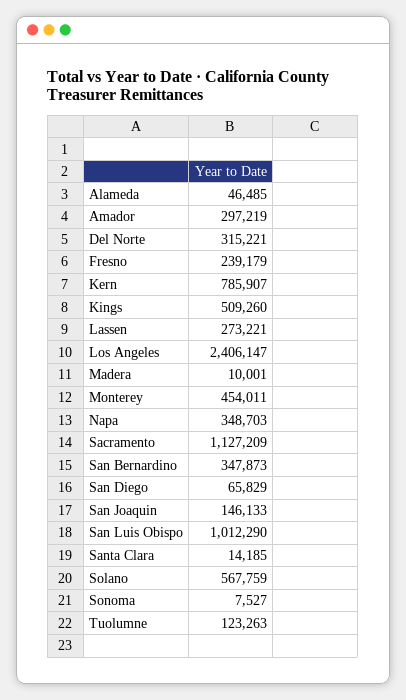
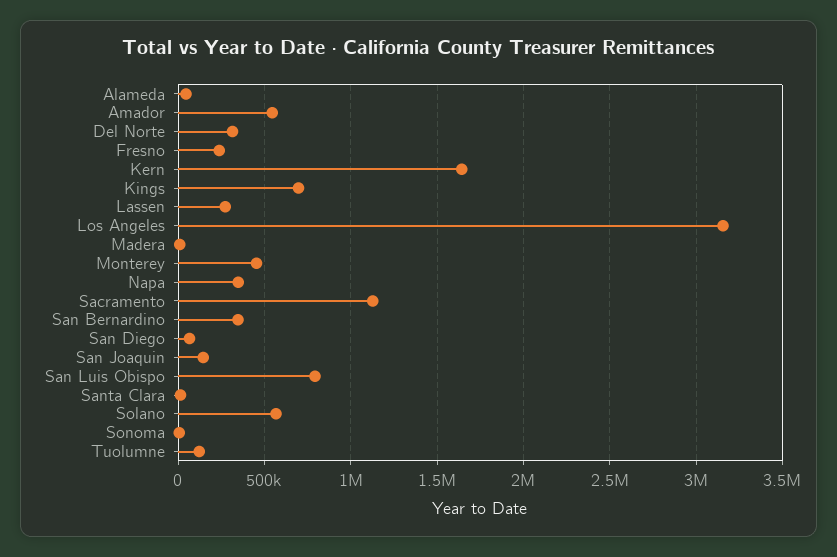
Amador: 297219 -> 550000
Kern: 785907 -> 1650000
Kings: 509260 -> 700000
Los Angeles: 2406147 -> 3150000
San Luis Obispo: 1012290 -> 800000

